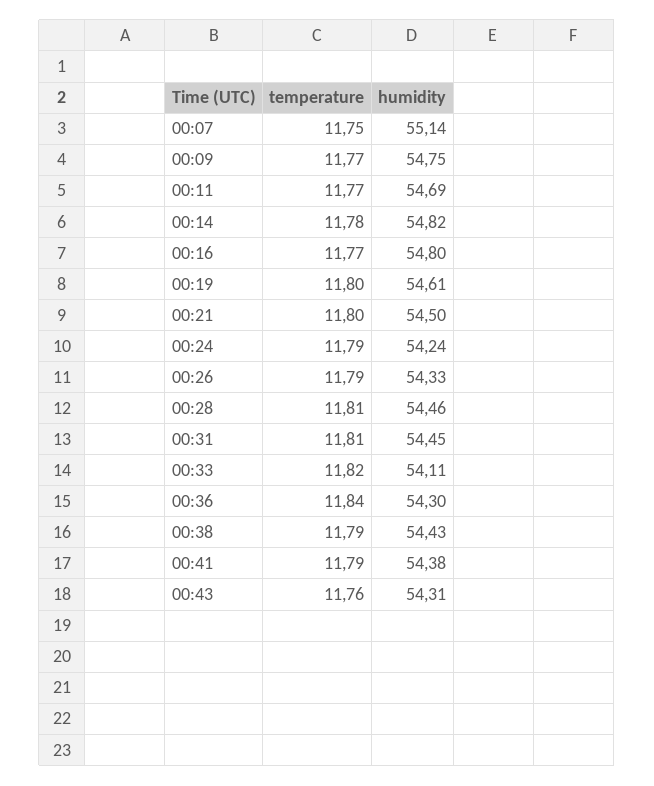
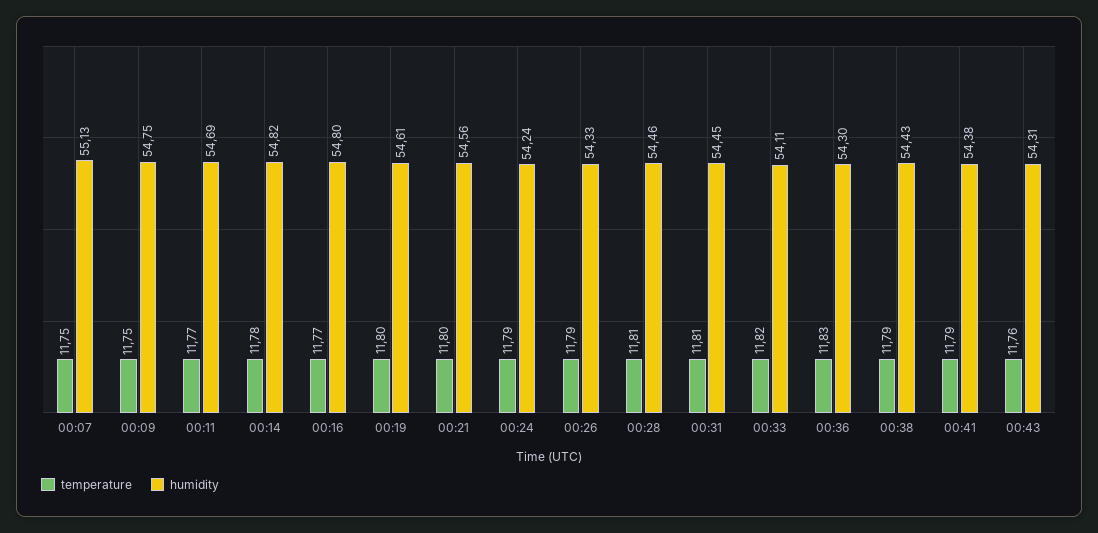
humidity, 00:07: 55.14 -> 55.13
temperature, 00:09: 11.77 -> 11.75
humidity, 00:21: 54.5 -> 54.56
temperature, 00:36: 11.84 -> 11.83

